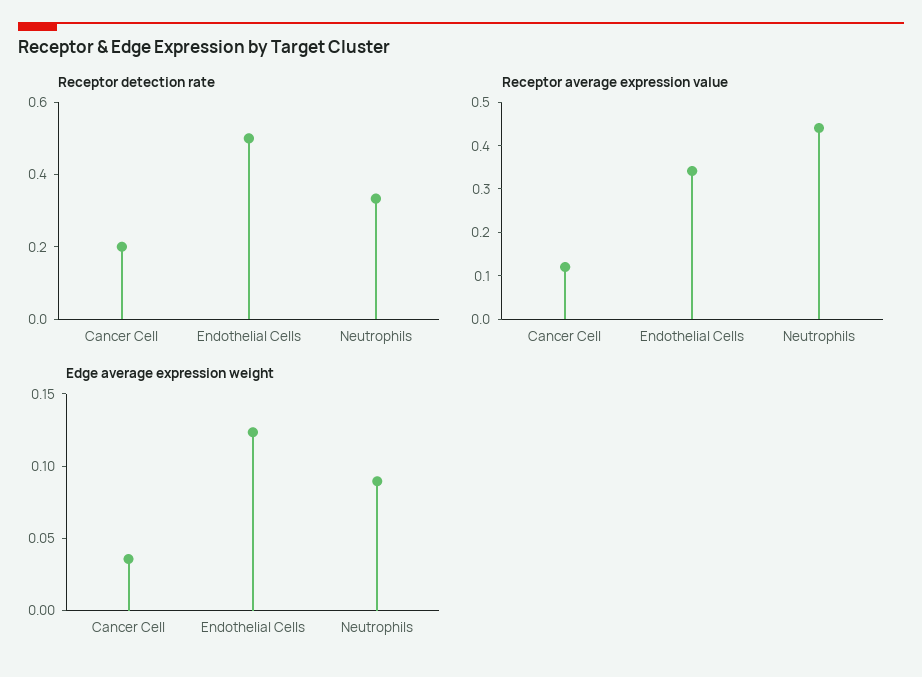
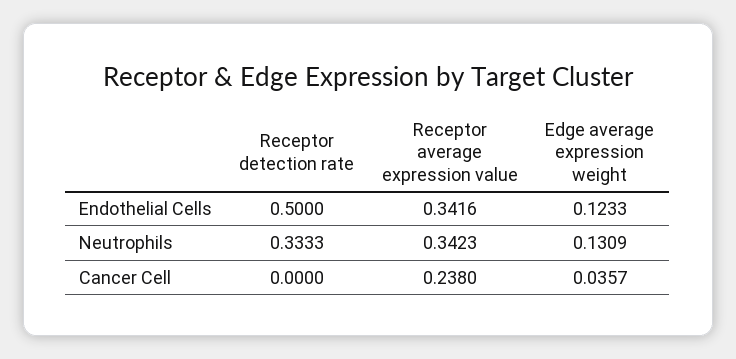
Receptor detection rate, Cancer Cell: 0.2 -> 0
Receptor average expression value, Cancer Cell: 0.12 -> 0.238
Receptor average expression value, Neutrophils: 0.44 -> 0.3423
Edge average expression weight, Neutrophils: 0.09 -> 0.1309

